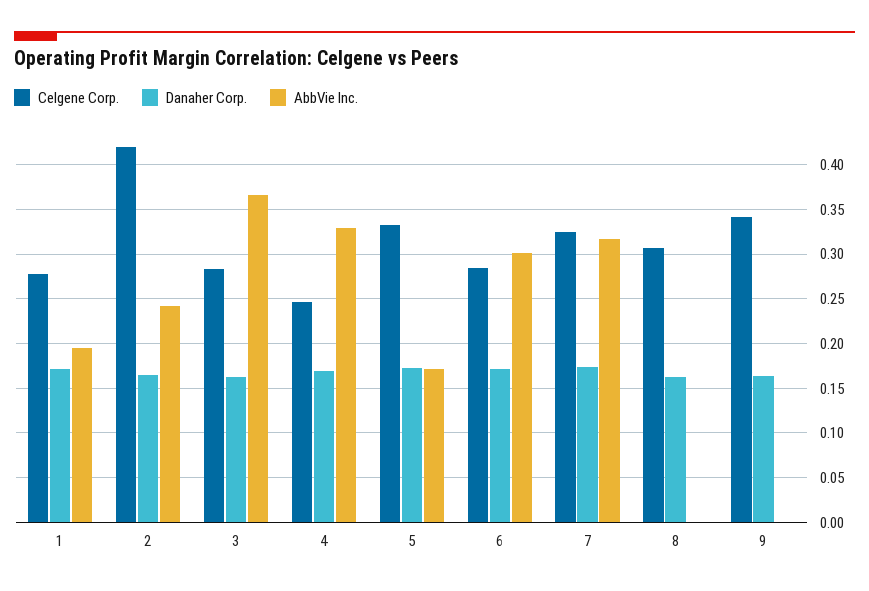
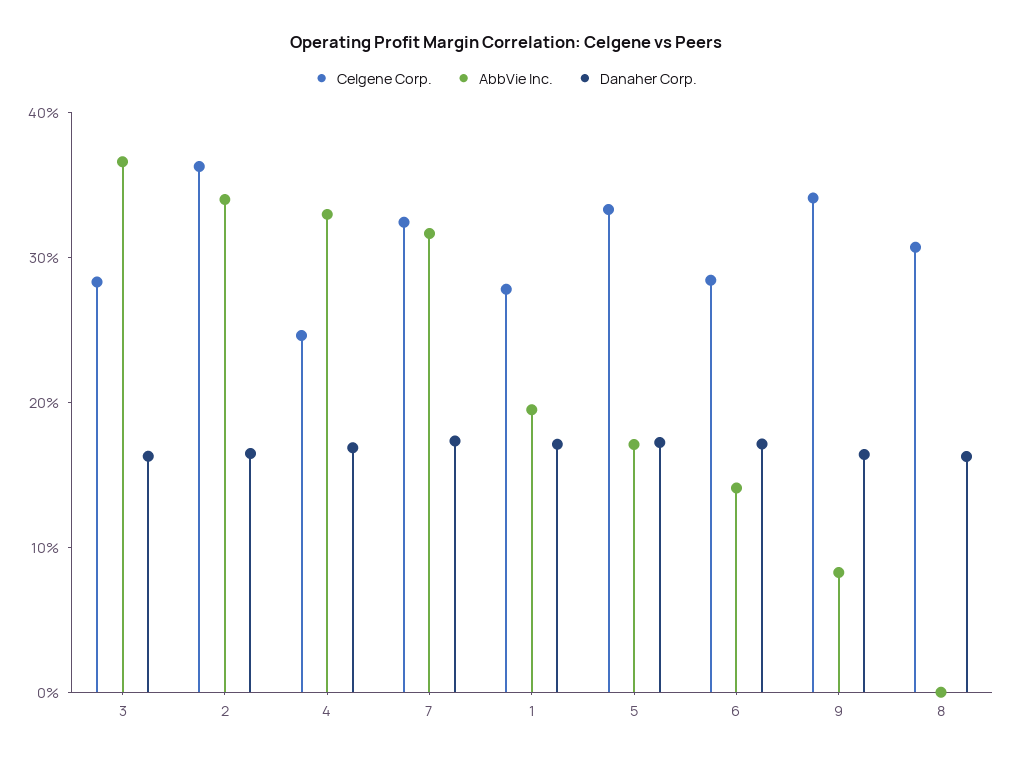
Celgene Corp., 2: 0.42 -> 0.36
AbbVie Inc., 2: 0.24 -> 0.34
AbbVie Inc., 6: 0.3 -> 0.14
AbbVie Inc., 9: 0 -> 0.08

